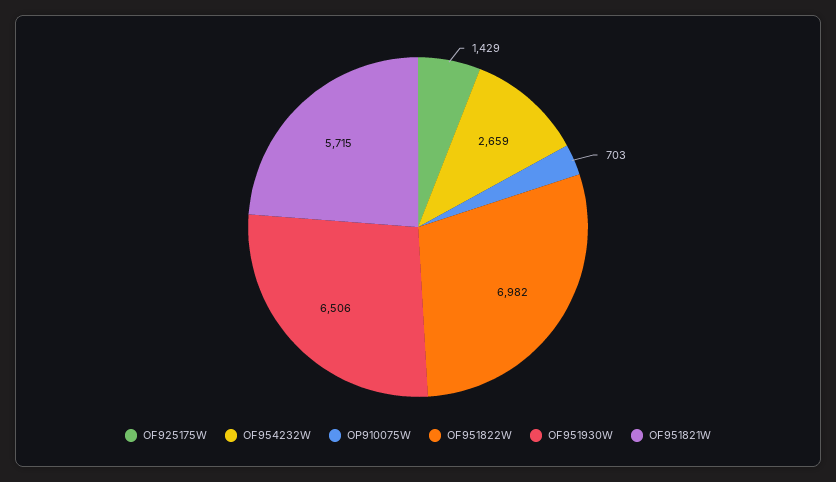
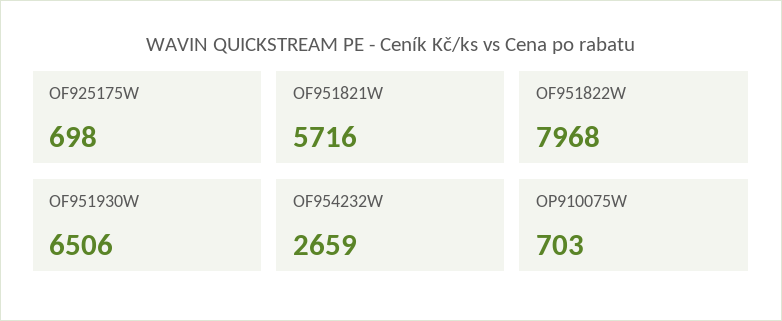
OF925175W: 1429 -> 698
OF951822W: 6982 -> 7968
OF951821W: 5715 -> 5716

